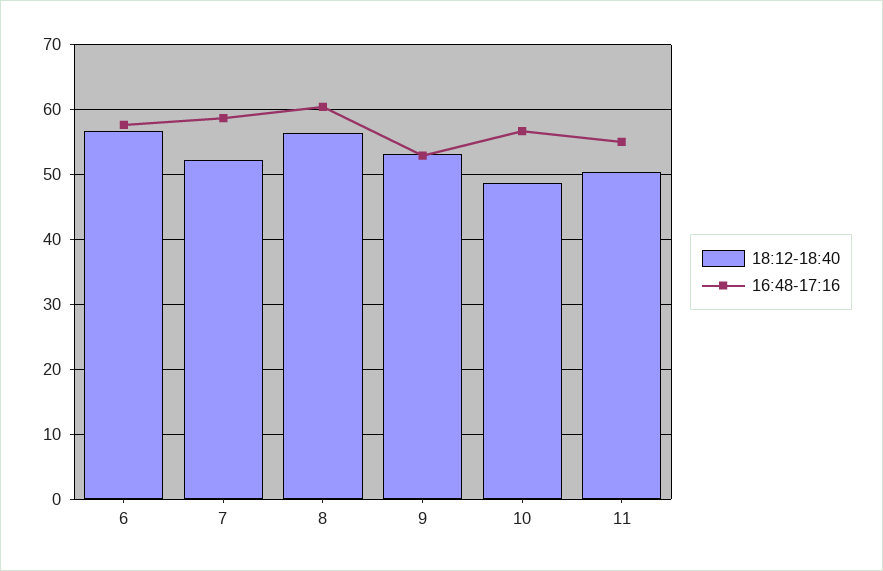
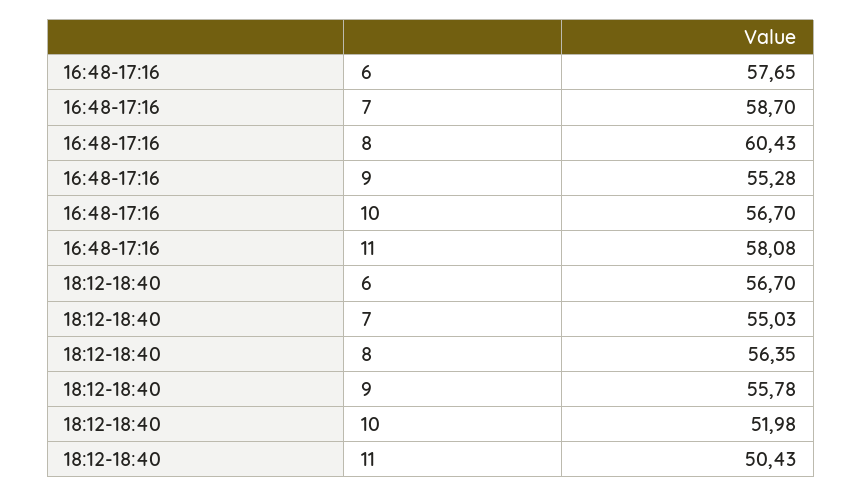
18:12-18:40, 7: 52 -> 55.03
18:12-18:40, 9: 53 -> 55.78
16:48-17:16, 9: 53 -> 55.28
18:12-18:40, 10: 49 -> 51.98
16:48-17:16, 11: 55 -> 58.08

